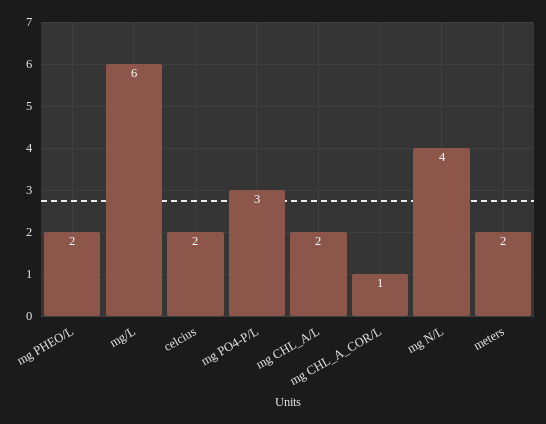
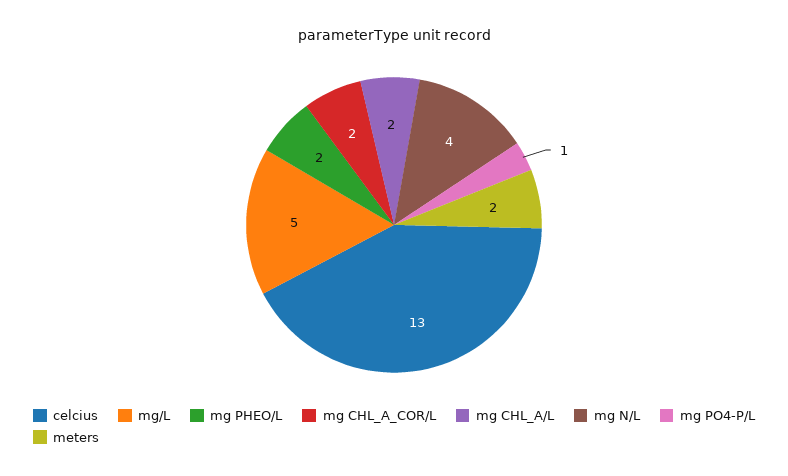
mg/L: 6 -> 5
celcius: 2 -> 13
mg PO4-P/L: 3 -> 1
mg CHL_A_COR/L: 1 -> 2

